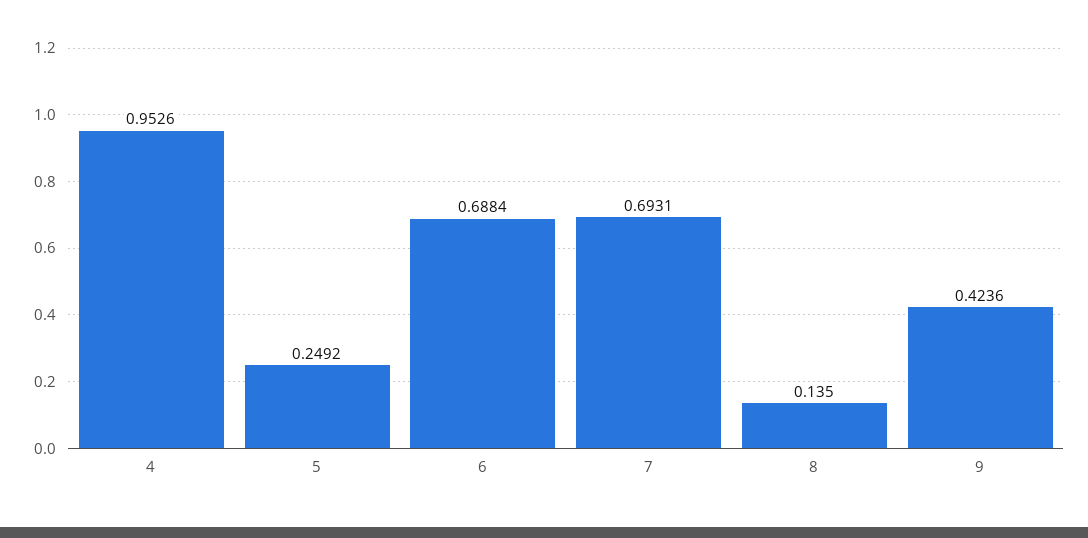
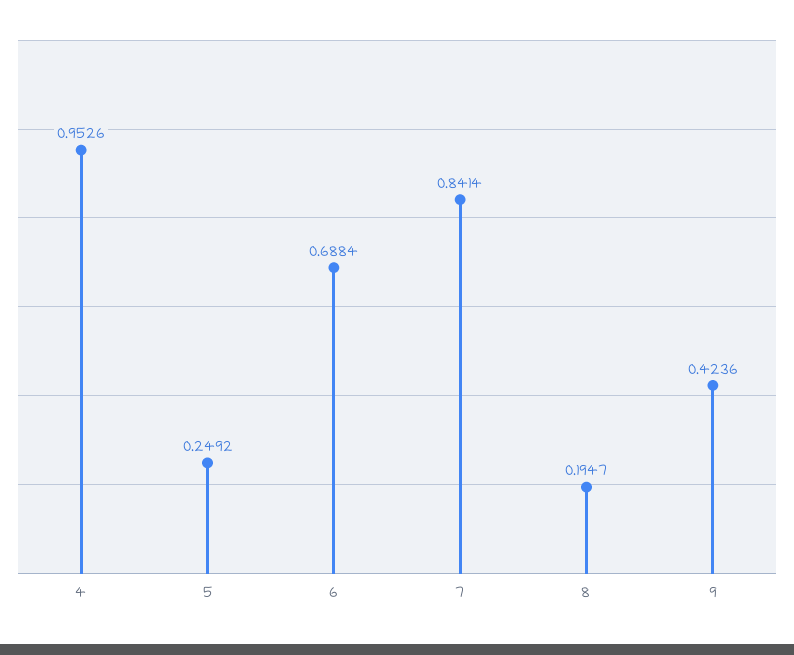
7: 0.6931 -> 0.8414
8: 0.135 -> 0.1947

